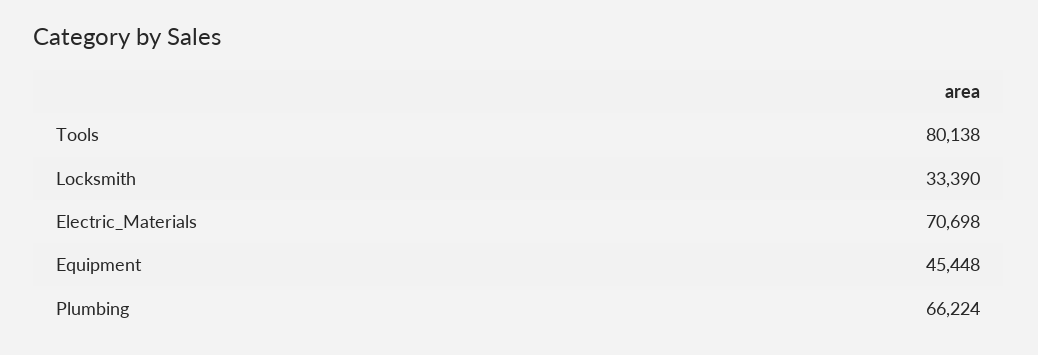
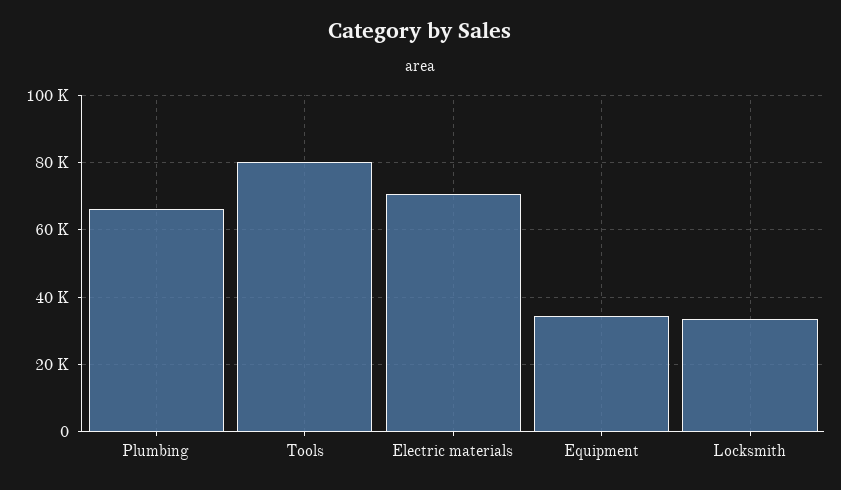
Equipment: 45448 -> 34000

